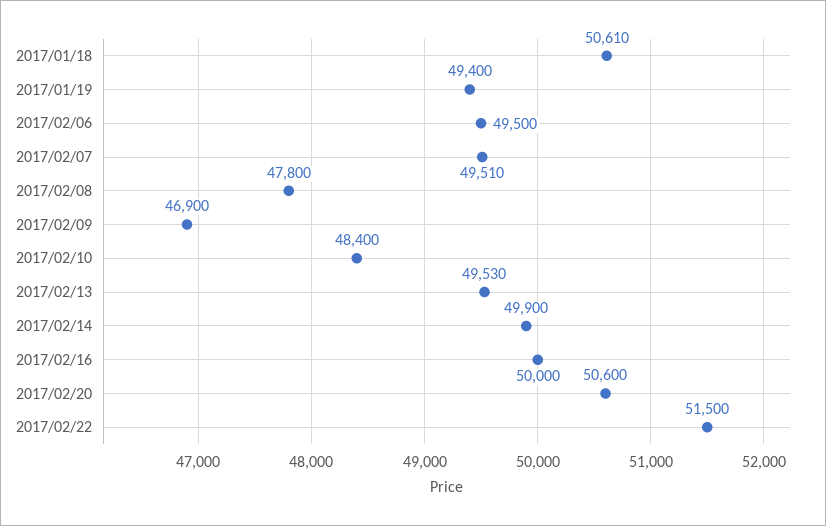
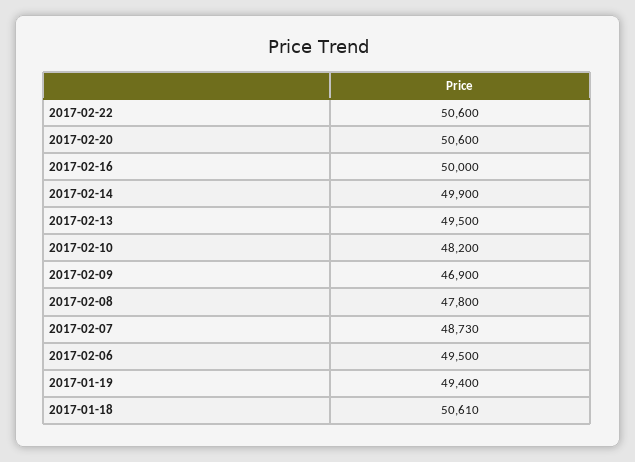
2017/02/07: 49510 -> 48730
2017/02/10: 48400 -> 48200
2017/02/13: 49530 -> 49500
2017/02/22: 51500 -> 50600

